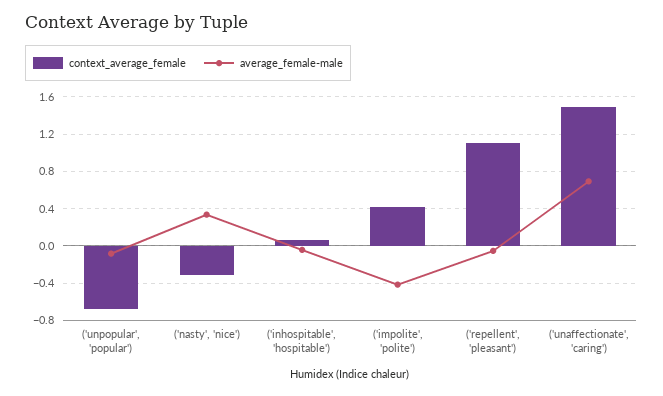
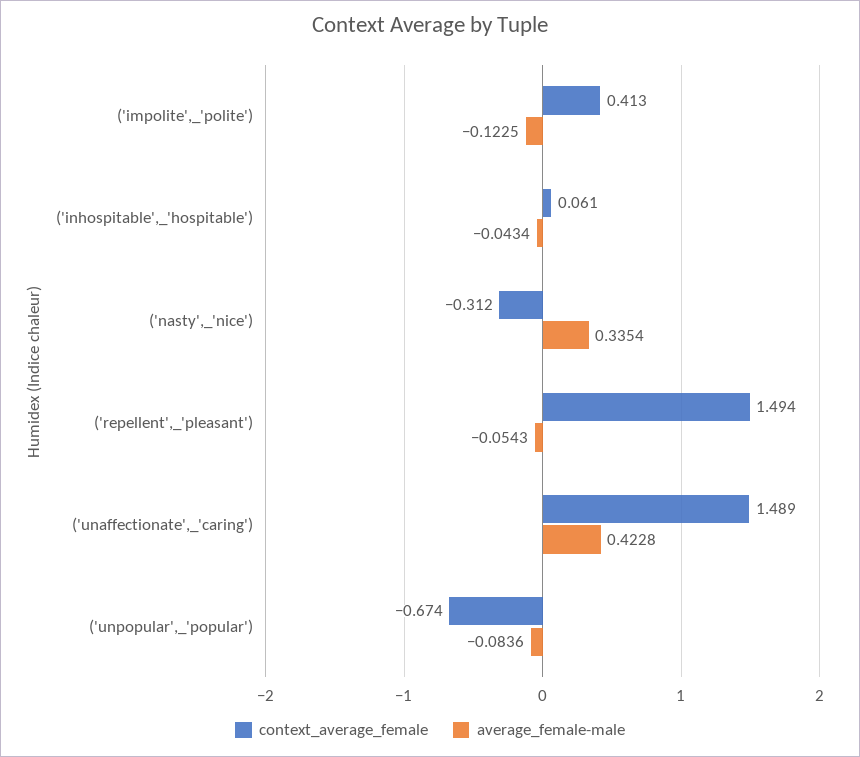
average_female-male, ('impolite', 'polite'): -0.4 -> -0.1225
context_average_female, ('repellent', 'pleasant'): 1.1 -> 1.494
average_female-male, ('unaffectionate', 'caring'): 0.7 -> 0.4228

